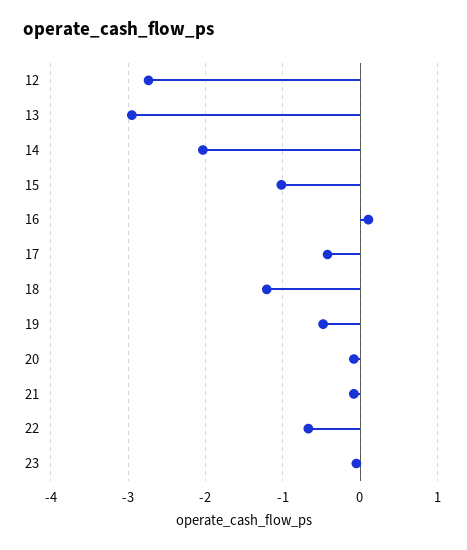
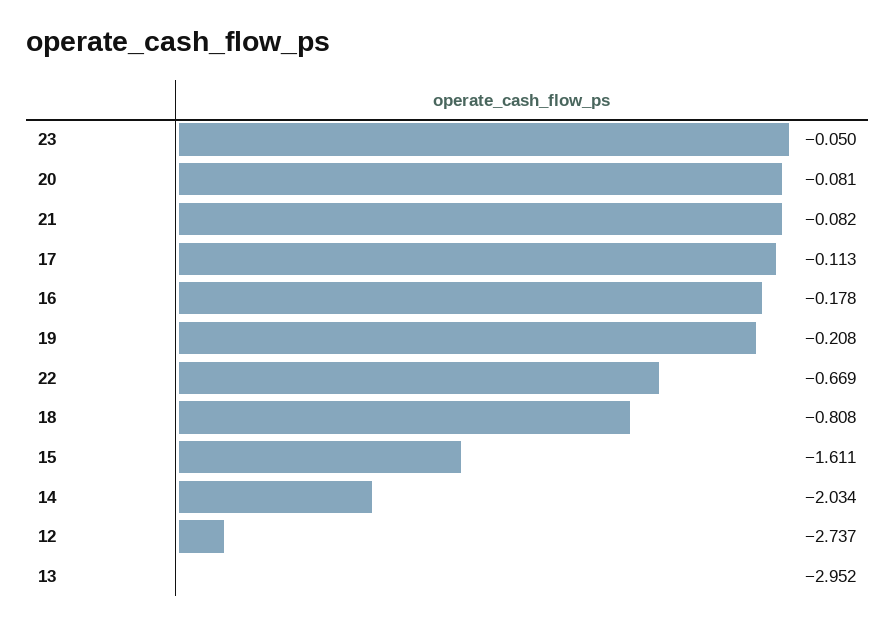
15: -1 -> -1.611
16: 0.1 -> -0.178
17: -0.4 -> -0.113
18: -1.2 -> -0.808
19: -0.5 -> -0.208

